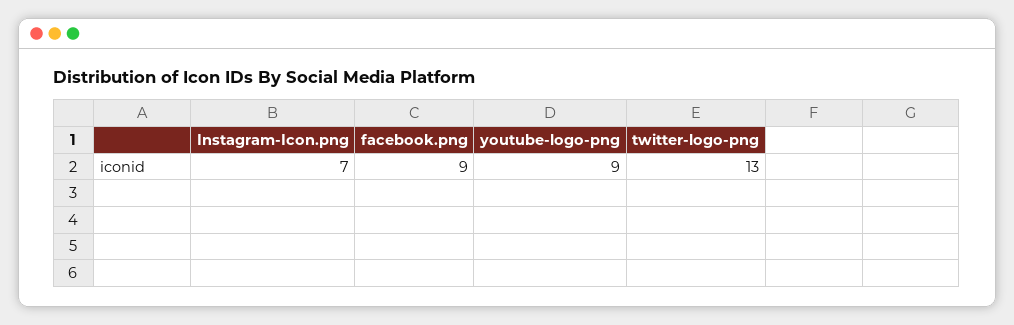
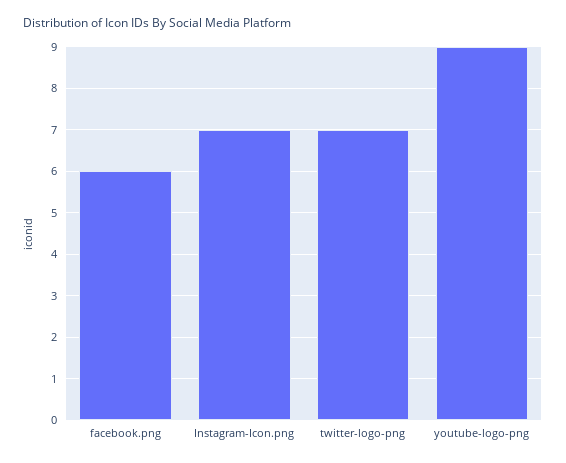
facebook.png: 9 -> 6
twitter-logo-png: 13 -> 7

